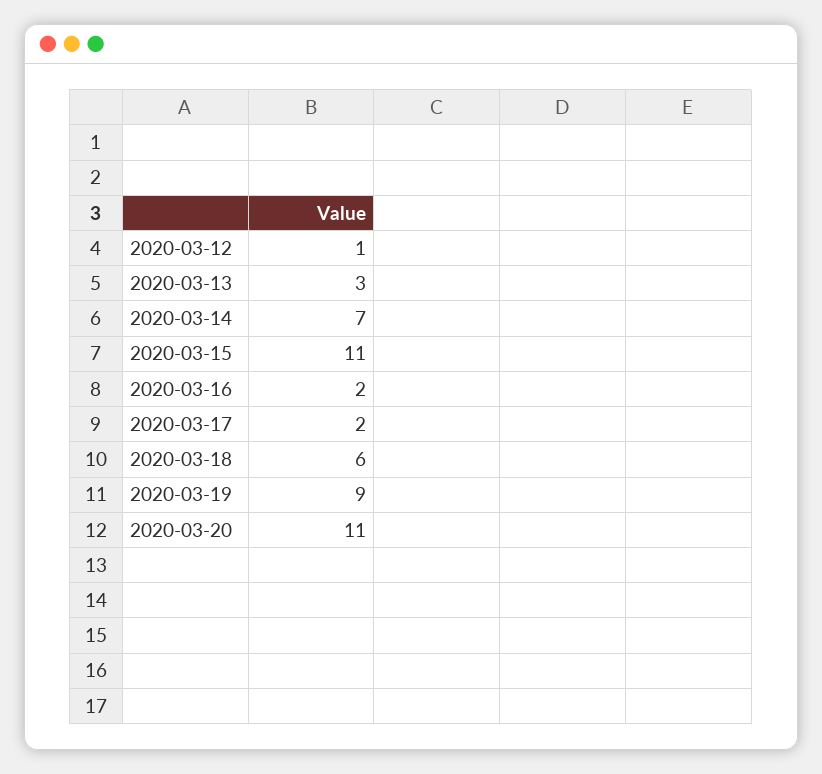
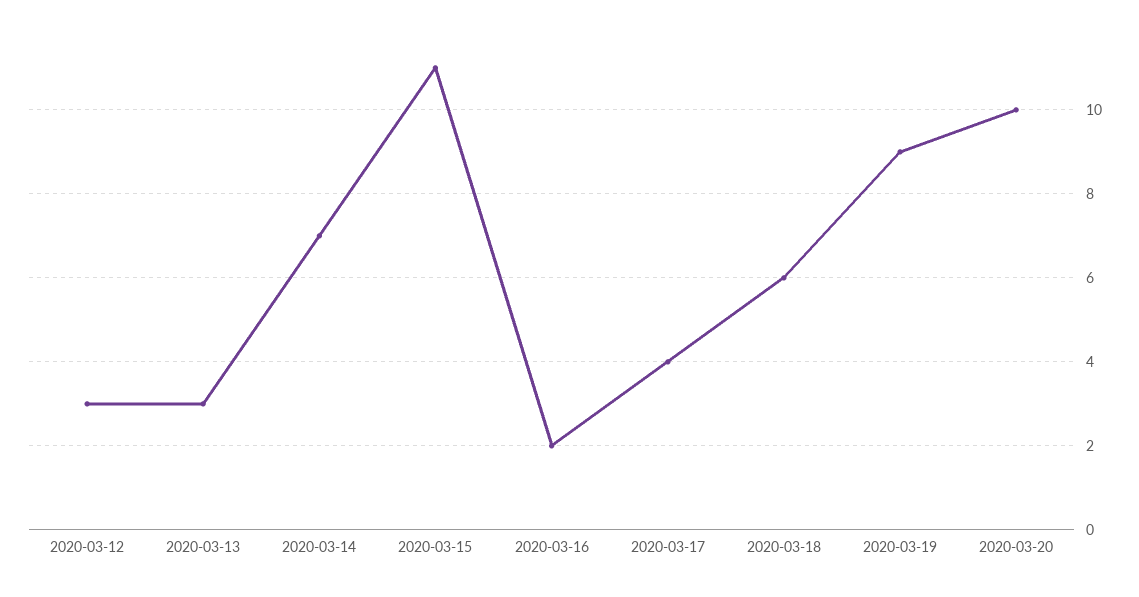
2020-03-12: 1 -> 3
2020-03-17: 2 -> 4
2020-03-20: 11 -> 10

